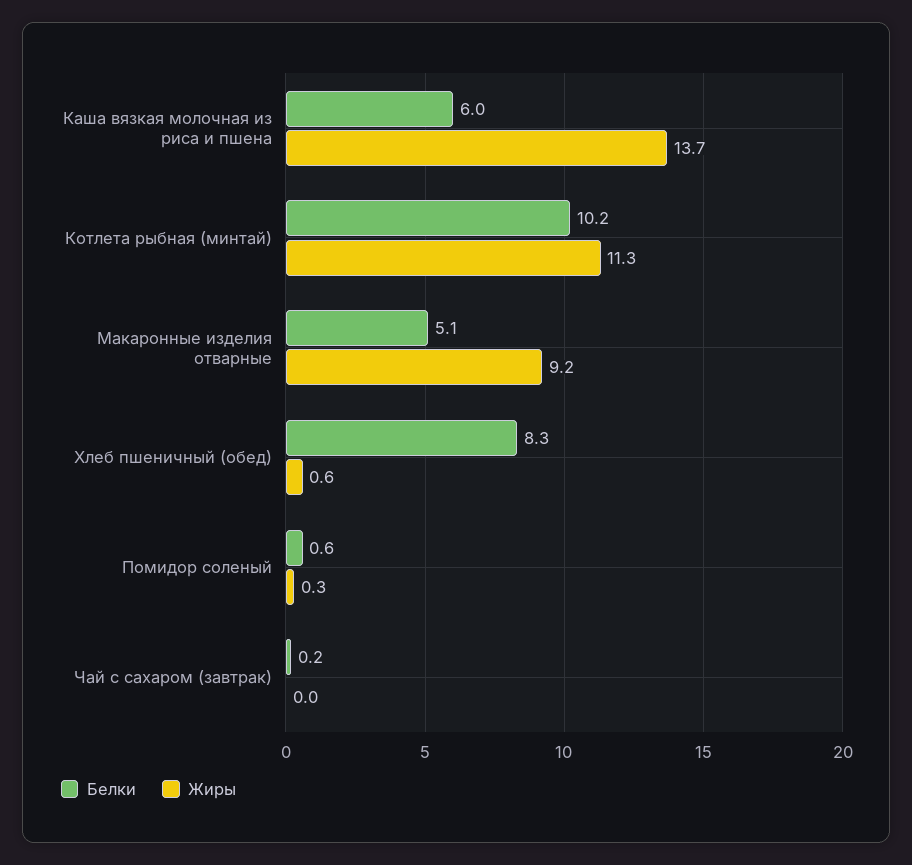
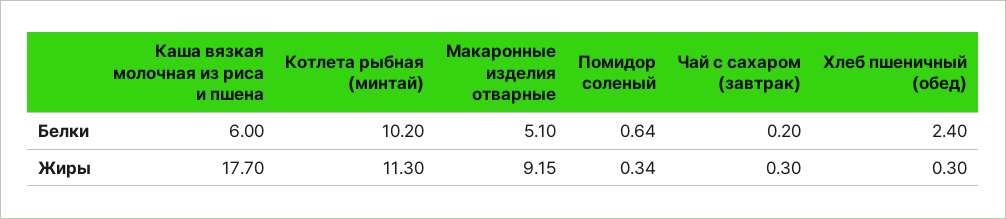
Жиры, Каша вязкая молочная из риса и пшена: 13.7 -> 17.7
Белки, Хлеб пшеничный (обед): 8.3 -> 2.4
Жиры, Хлеб пшеничный (обед): 0.6 -> 0.3
Жиры, Чай с сахаром (завтрак): 0 -> 0.3

